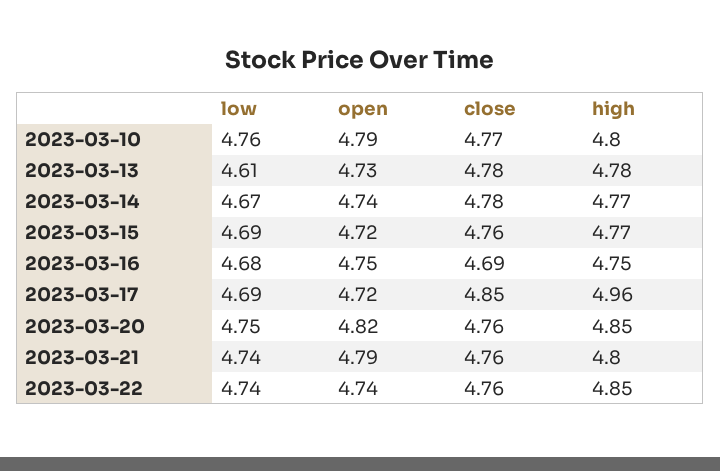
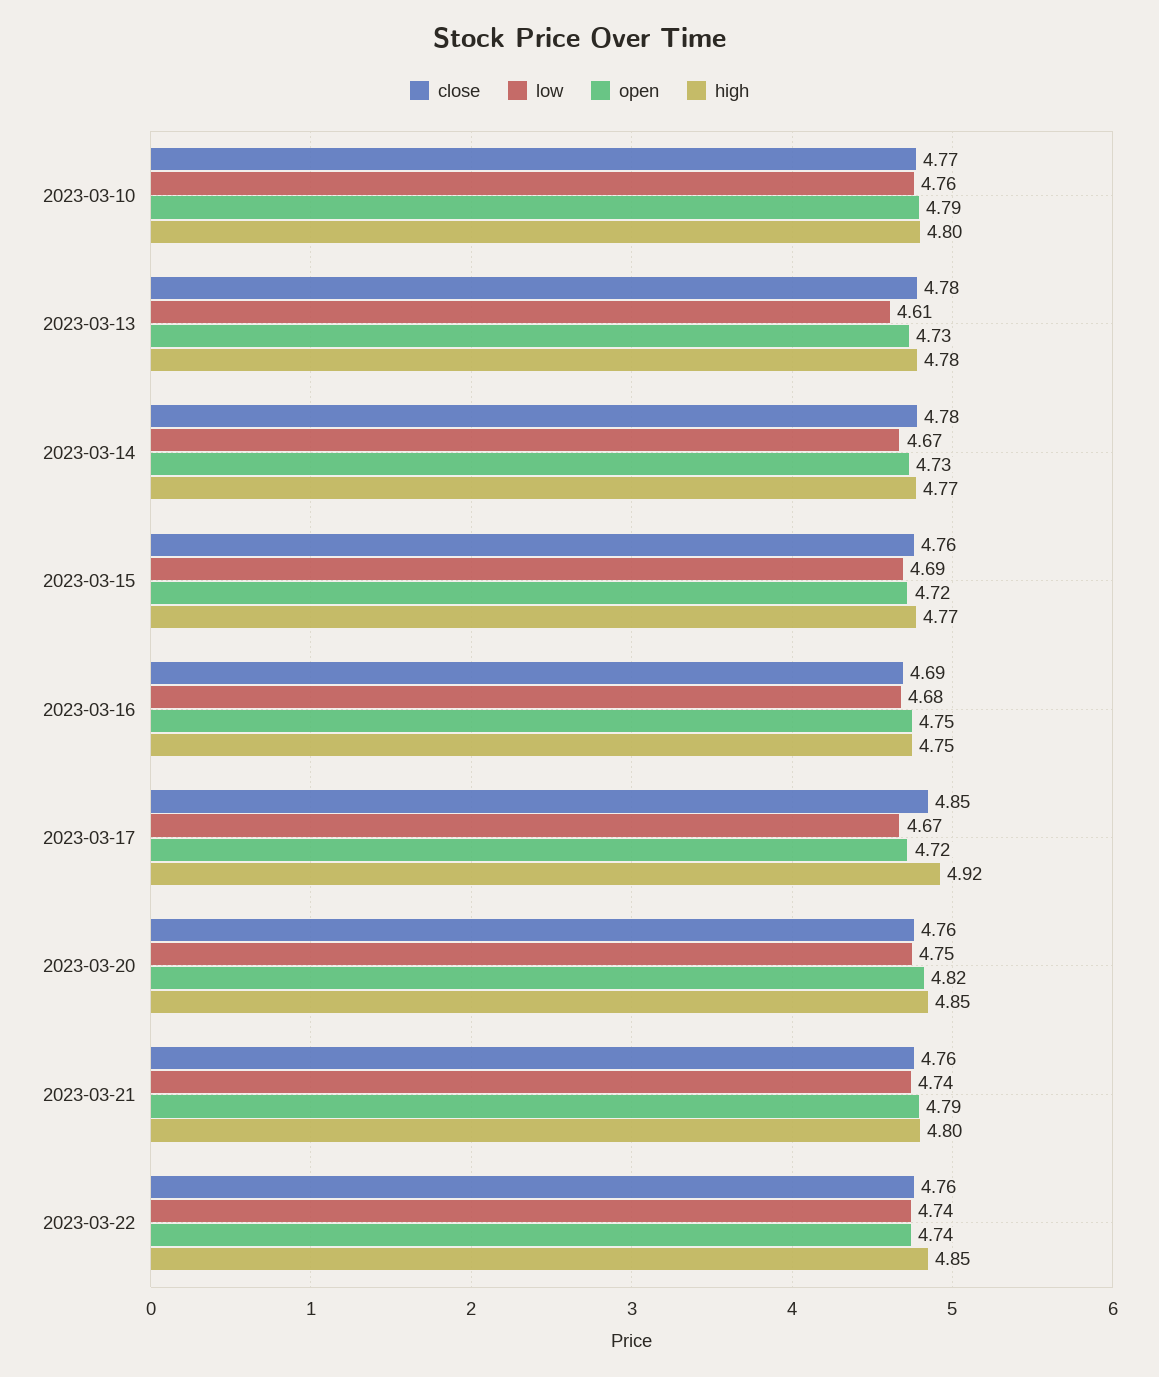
open, 2023-03-14: 4.74 -> 4.73
low, 2023-03-17: 4.69 -> 4.67
high, 2023-03-17: 4.96 -> 4.92

